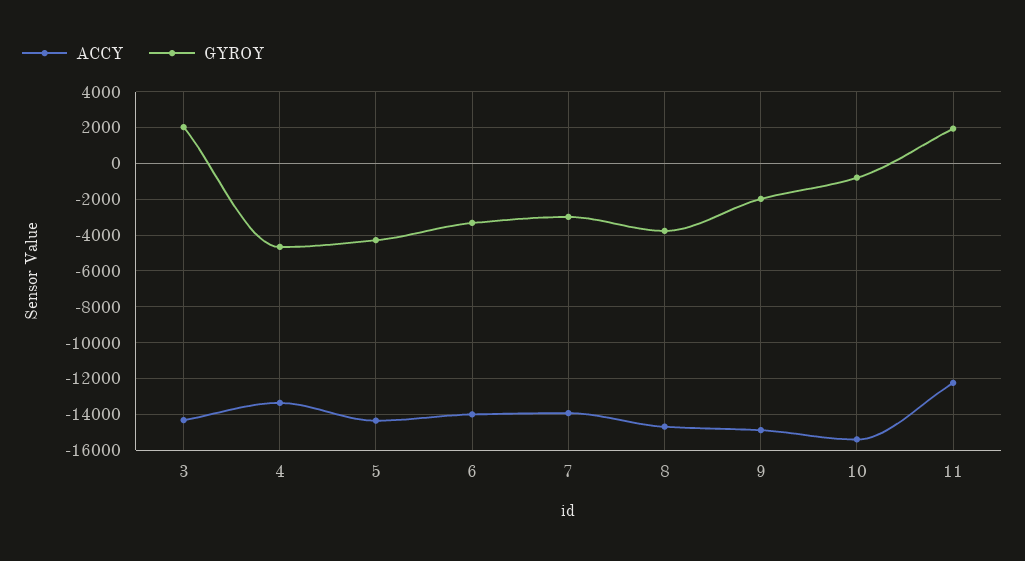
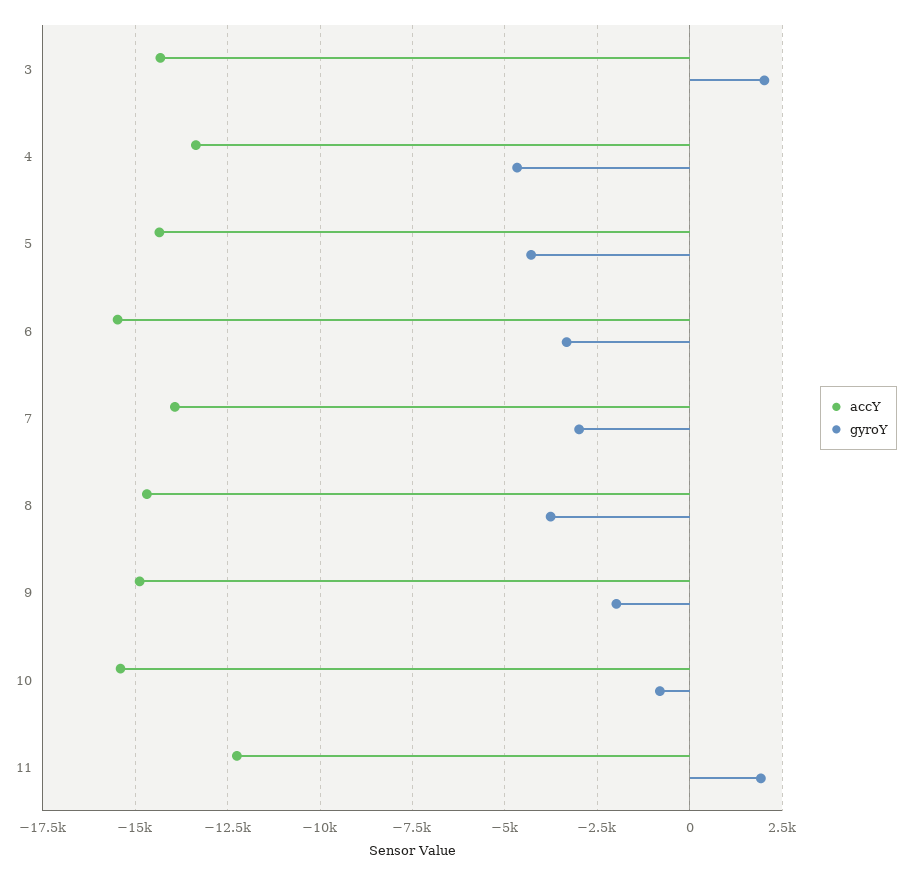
ACCY, 6: -14000 -> -15500

